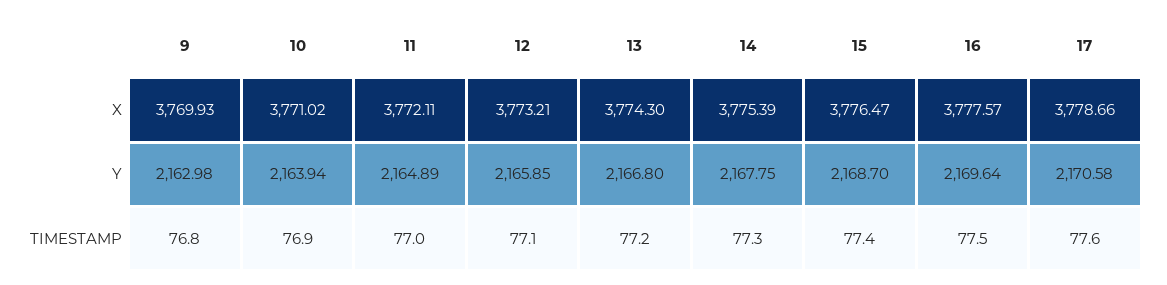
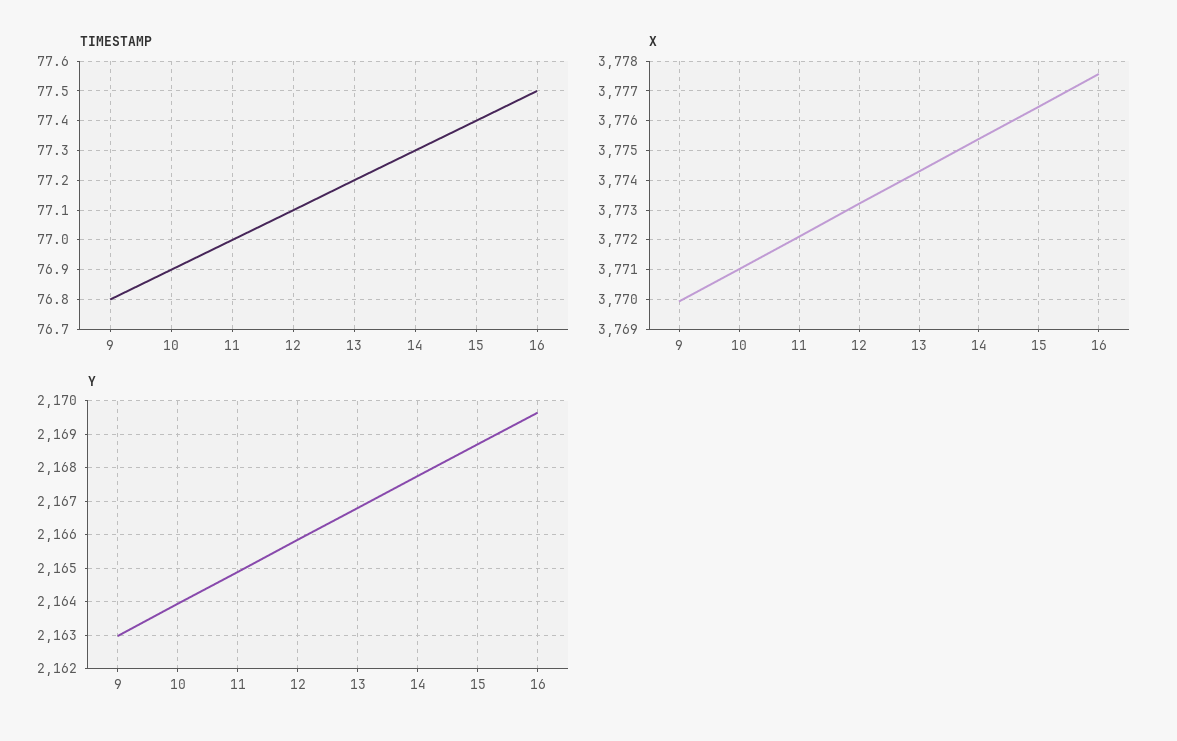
X, 17: 3778.66 -> none
Y, 17: 2170.58 -> none
TIMESTAMP, 17: 77.6 -> none

